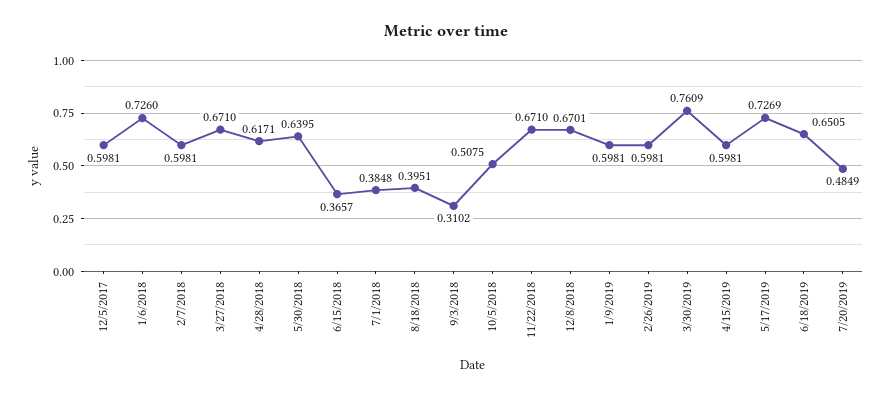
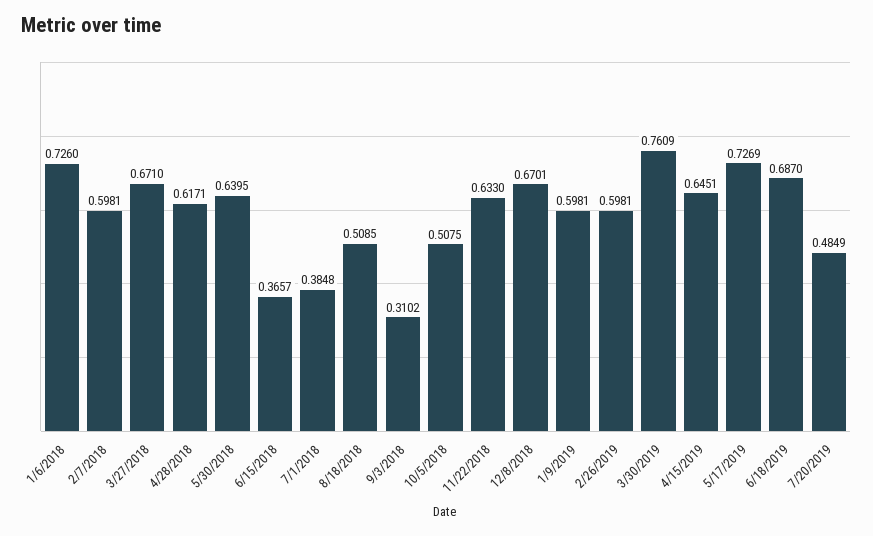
12/5/2017: 0.5981 -> none
8/18/2018: 0.3951 -> 0.5085
11/22/2018: 0.671 -> 0.633
4/15/2019: 0.5981 -> 0.6451
6/18/2019: 0.6505 -> 0.687

